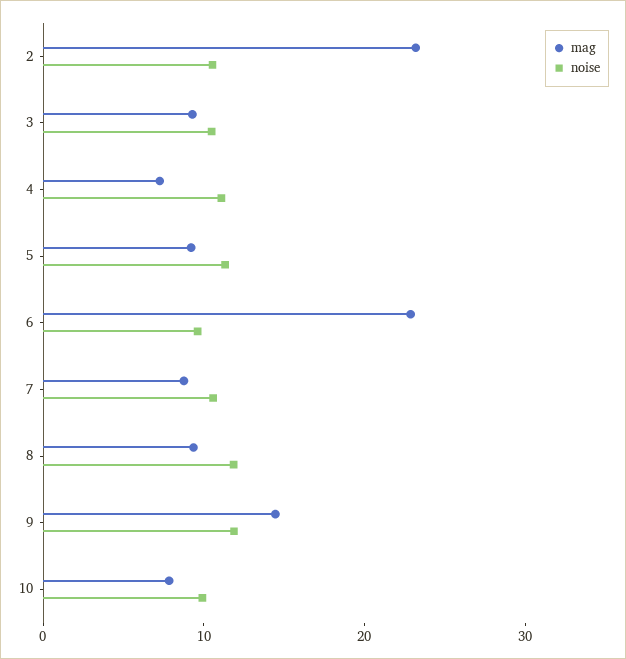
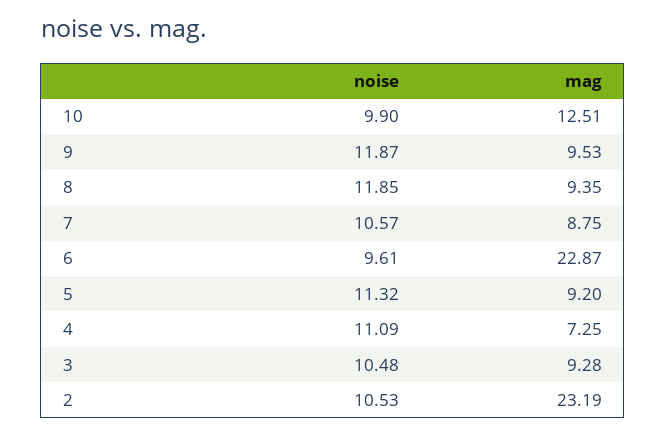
mag, 9: 14 -> 9.53
mag, 10: 8 -> 12.51

